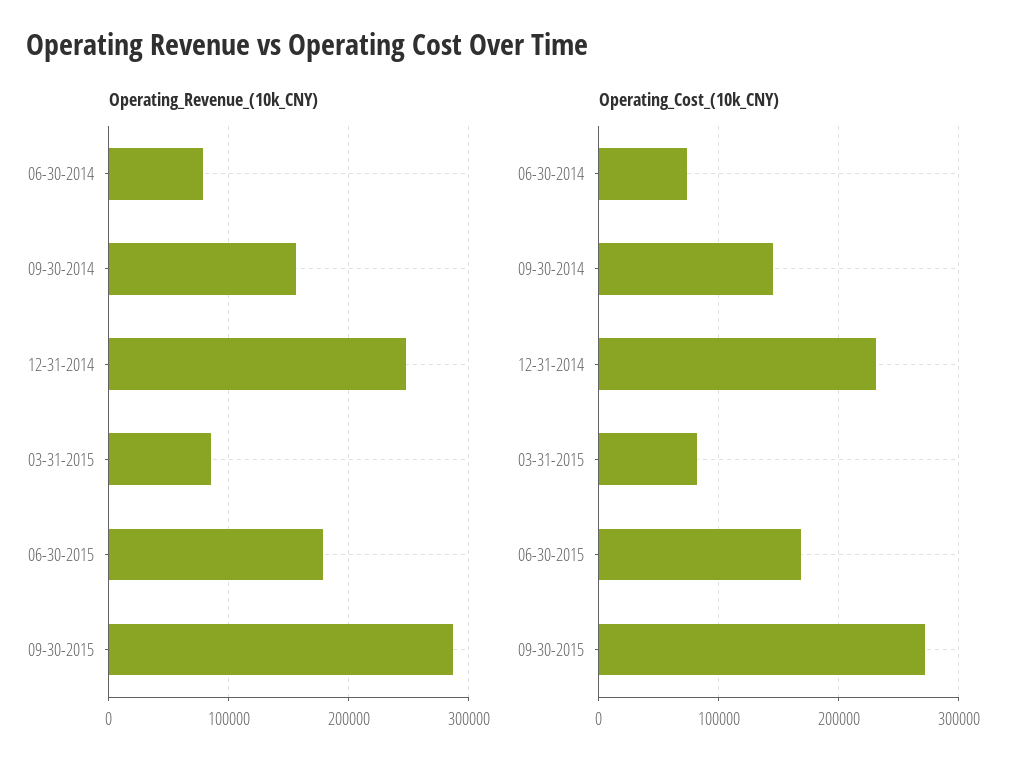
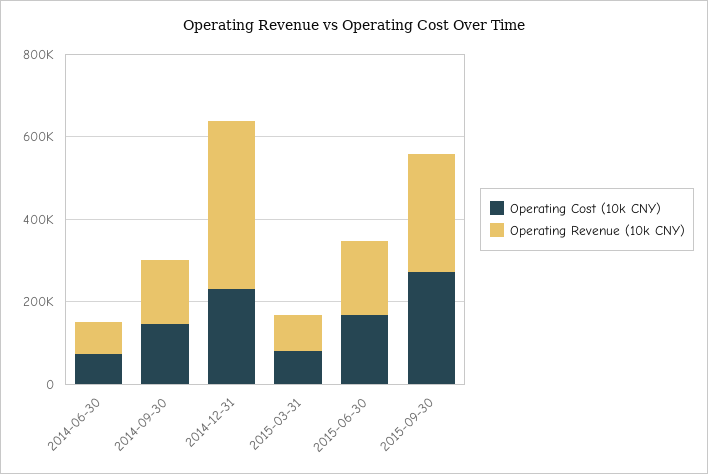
Operating_Revenue_(10k_CNY), 12-31-2014: 250000 -> 400000

